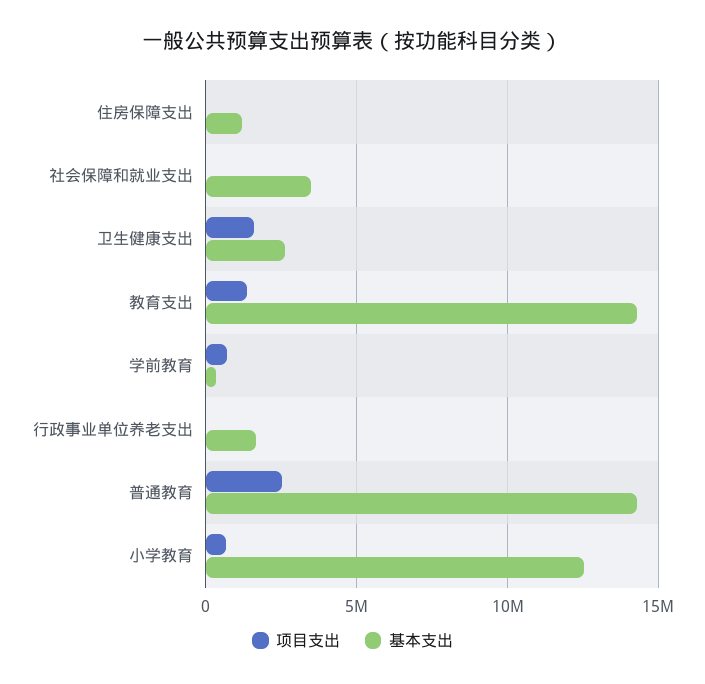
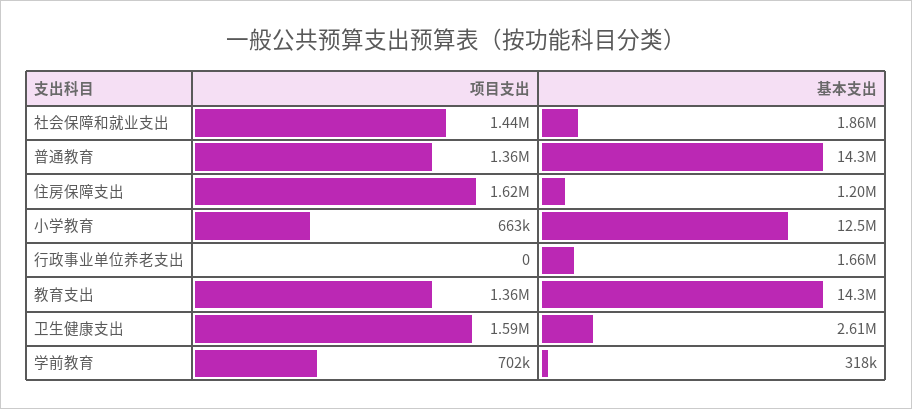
项目支出, 住房保障支出: 0 -> 1620000
项目支出, 社会保障和就业支出: 0 -> 1440000
基本支出, 社会保障和就业支出: 3500000 -> 1860000
项目支出, 普通教育: 2500000 -> 1360000

